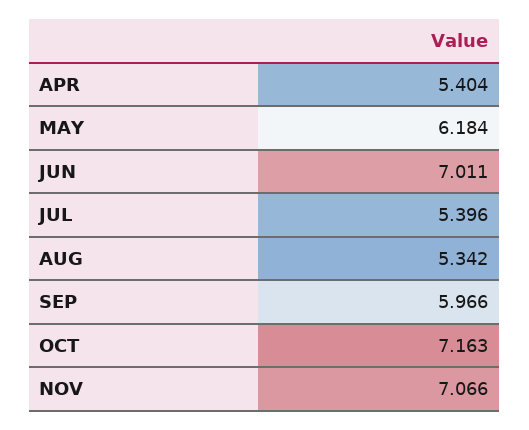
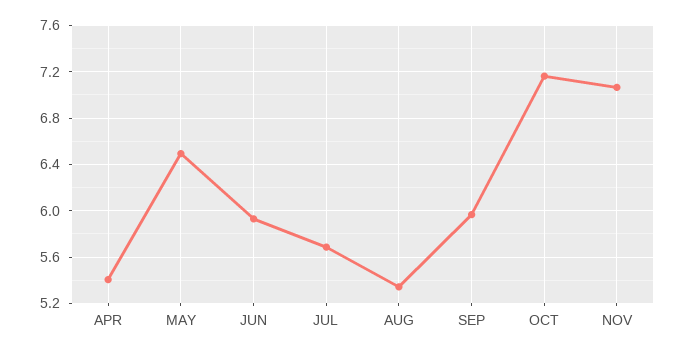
MAY: 6.184 -> 6.5
JUN: 7.011 -> 5.9
JUL: 5.396 -> 5.7

